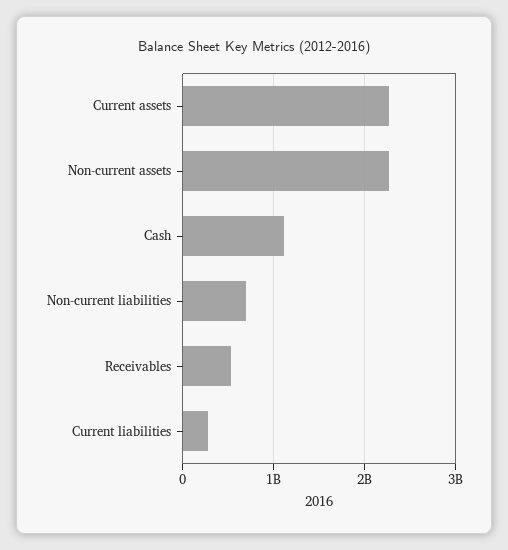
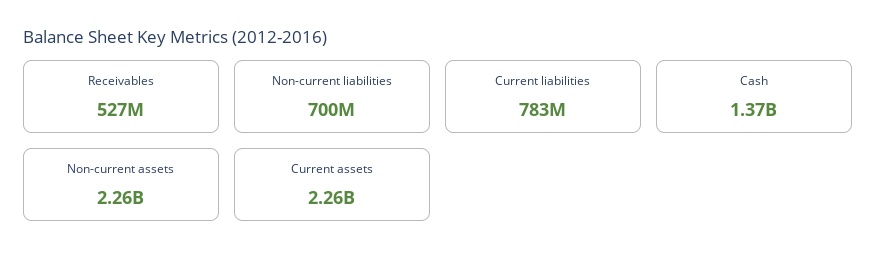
Cash: 1100000000 -> 1370000000
Current liabilities: 300000000 -> 783000000

